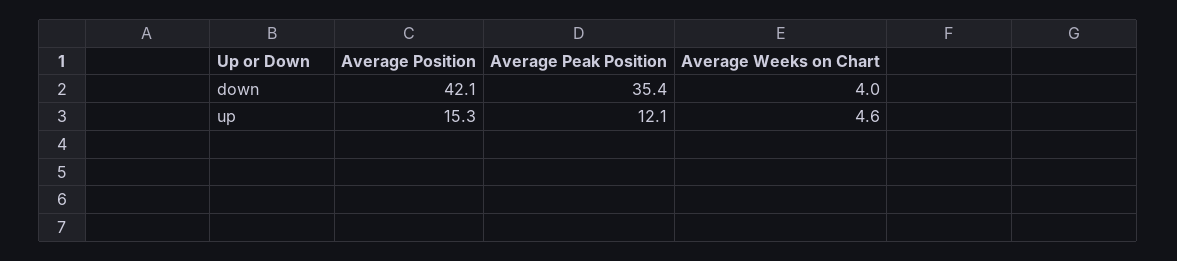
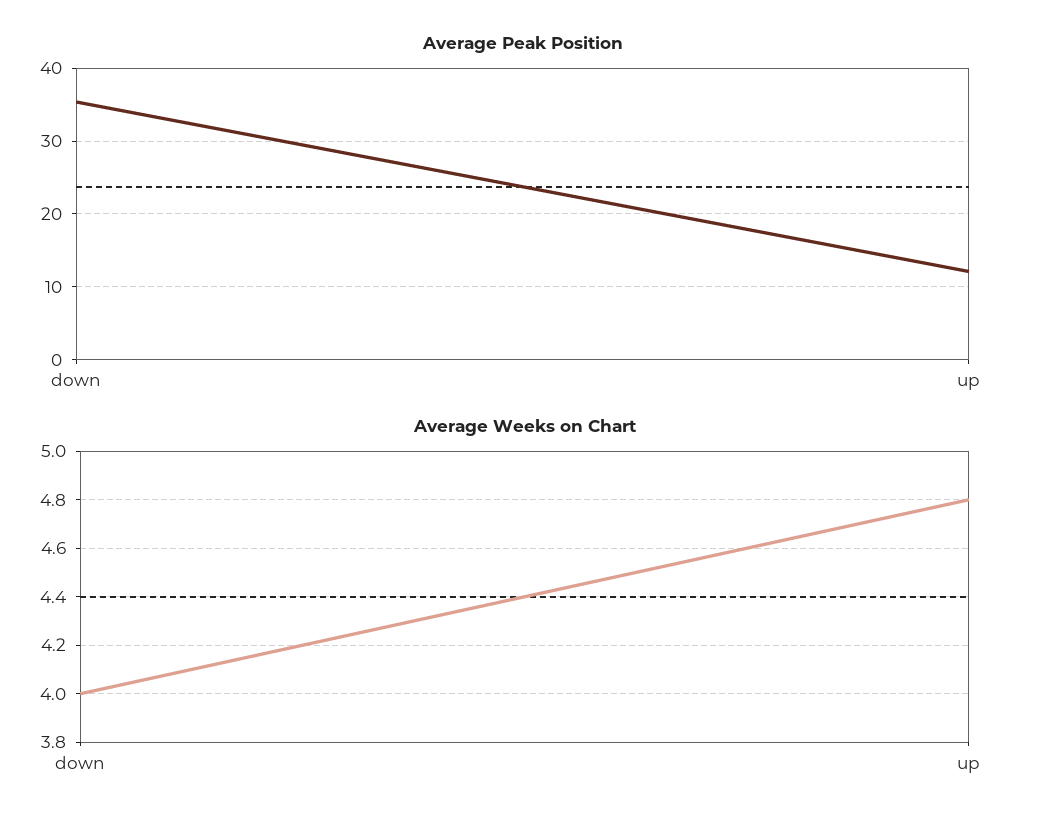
Average Position, down: 42.1 -> none
Average Position, up: 15.3 -> none
Average Weeks on Chart, up: 4.6 -> 4.8

